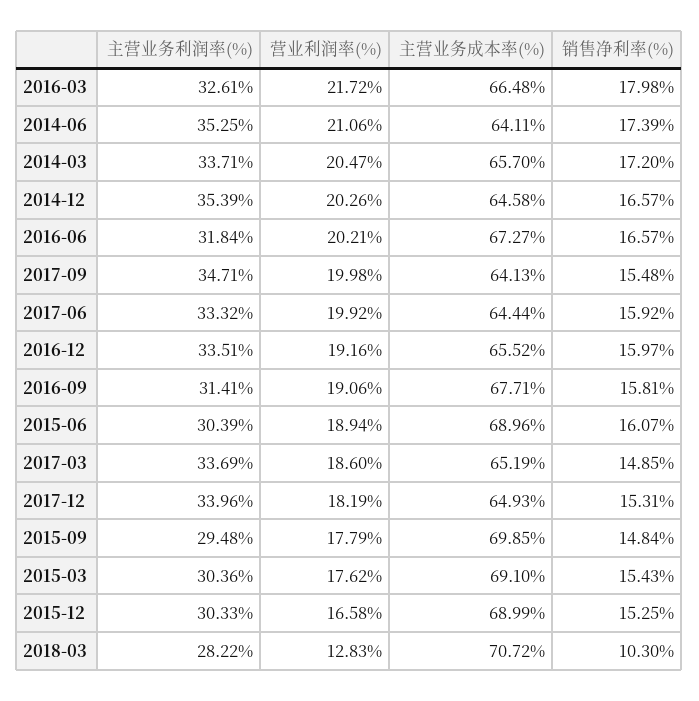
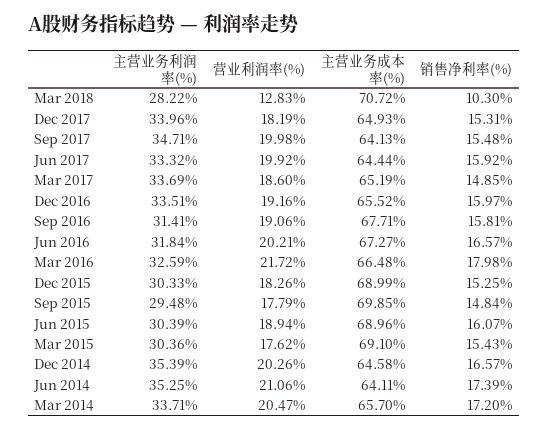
主营业务利润率(%), 2016-03: 32.61 -> 32.59
营业利润率(%), 2015-12: 16.58 -> 18.26

